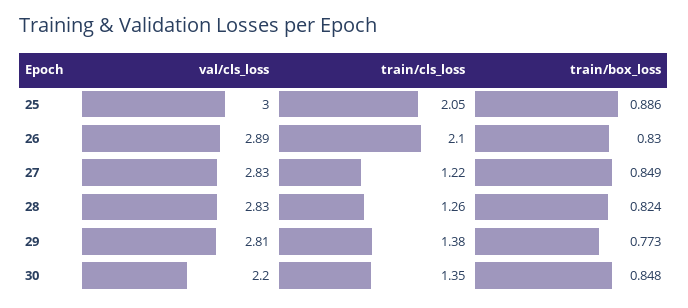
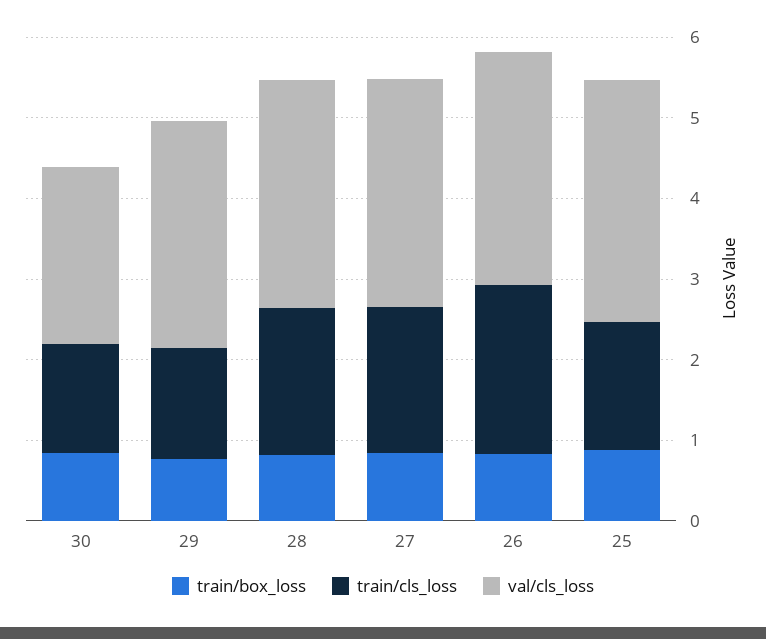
train/cls_loss, 25: 2.05 -> 1.6
train/cls_loss, 27: 1.22 -> 1.8
train/cls_loss, 28: 1.26 -> 1.8

